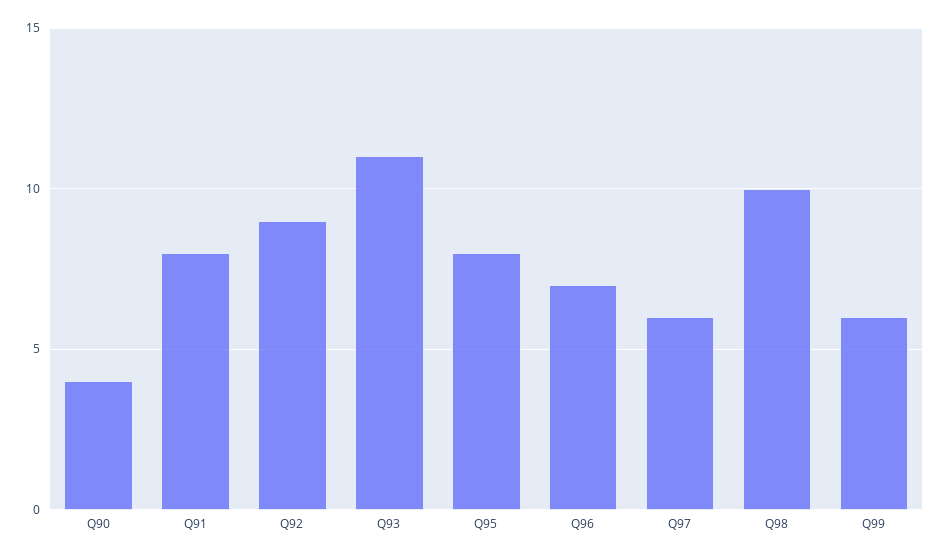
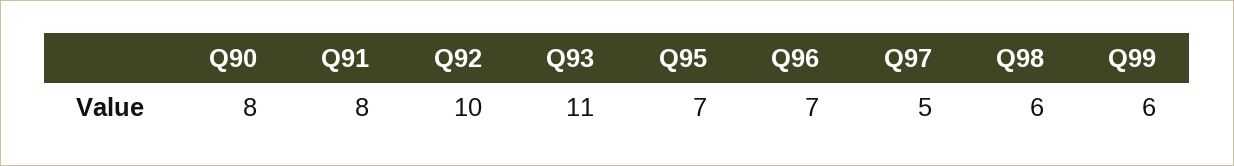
Q90: 4 -> 8
Q92: 9 -> 10
Q95: 8 -> 7
Q97: 6 -> 5
Q98: 10 -> 6

